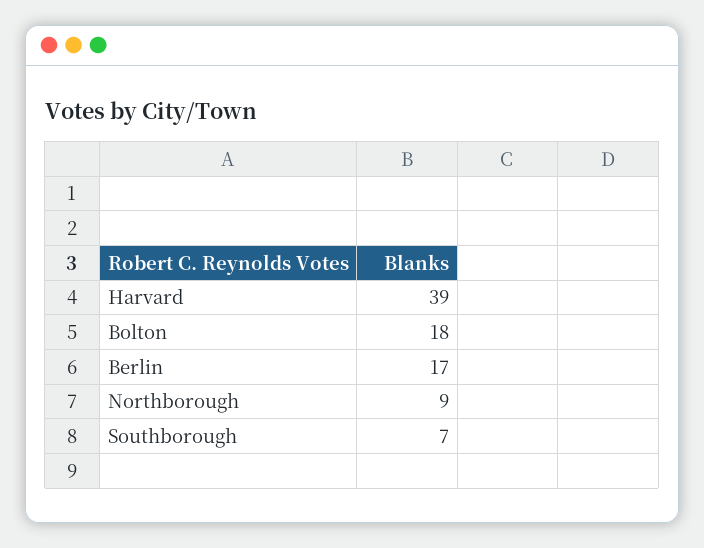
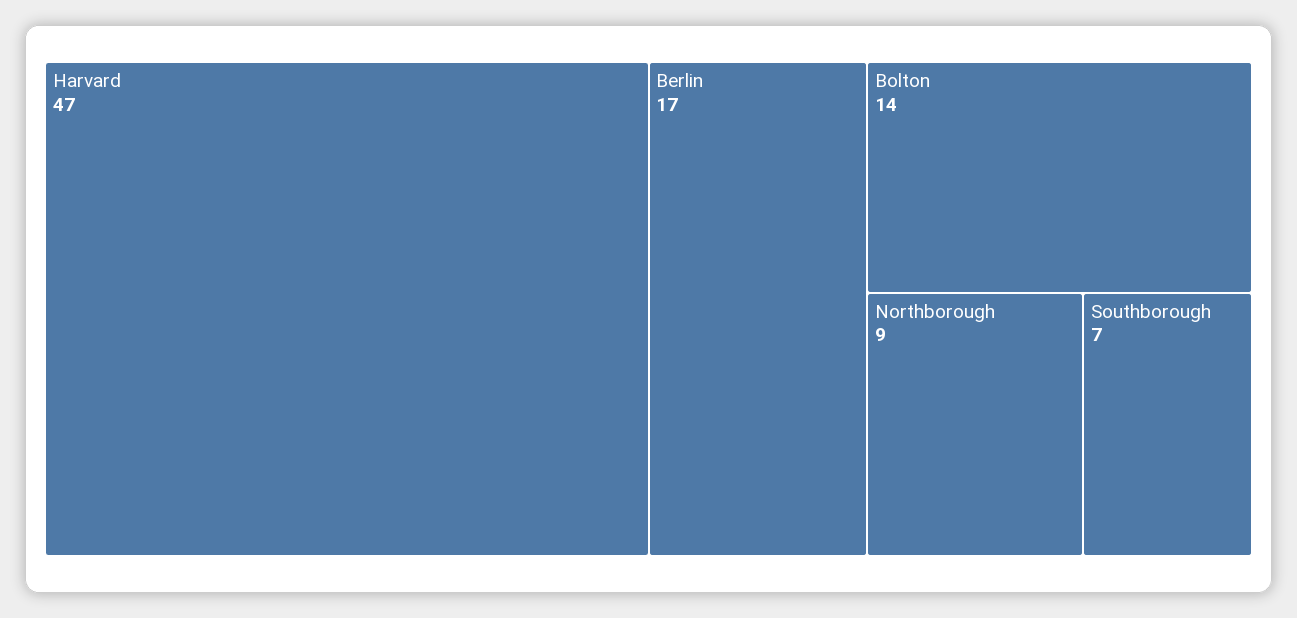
Harvard: 39 -> 47
Bolton: 18 -> 14

